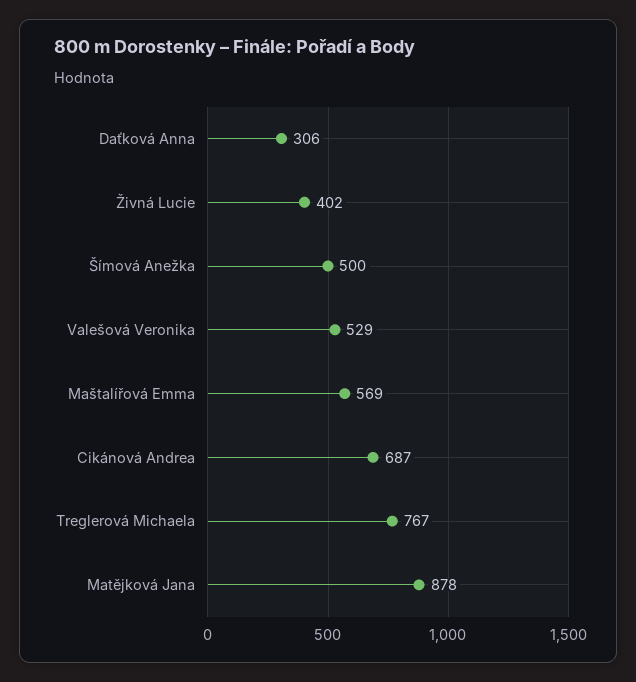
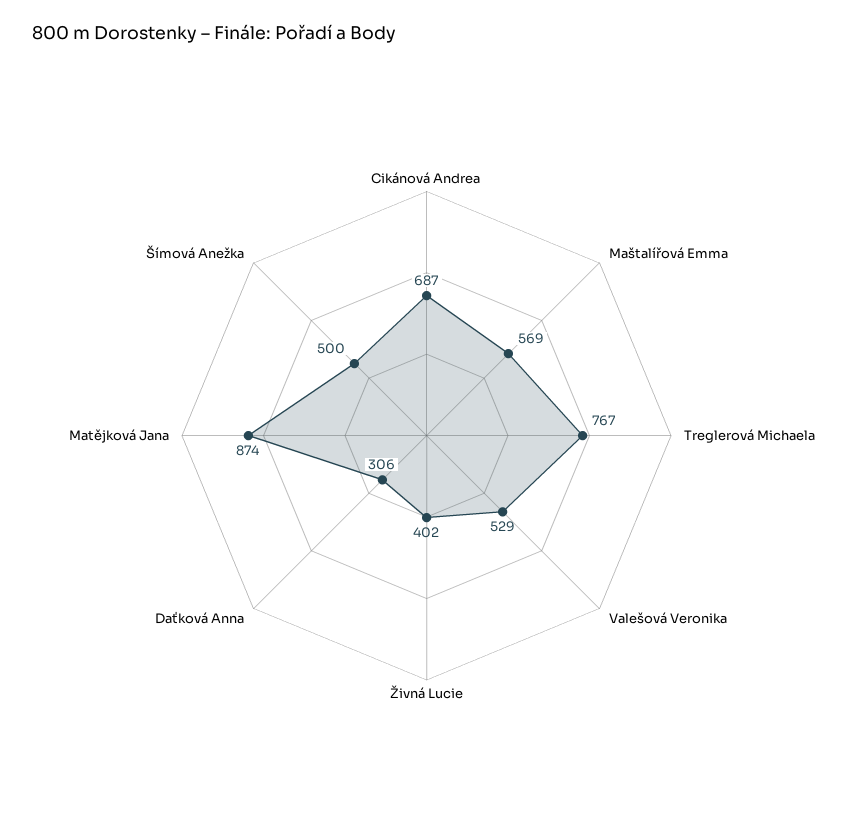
Matějková Jana: 878 -> 874

